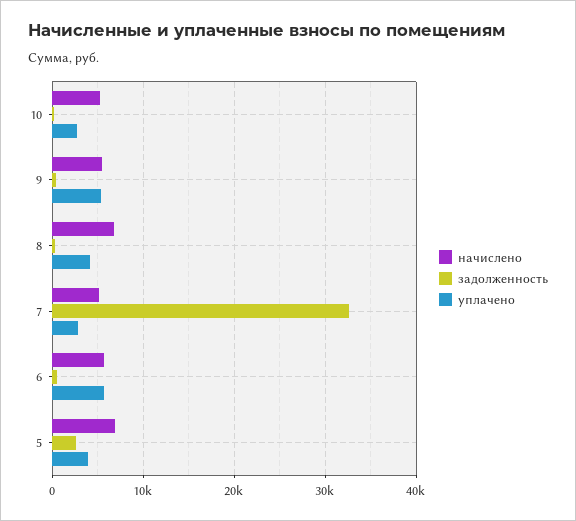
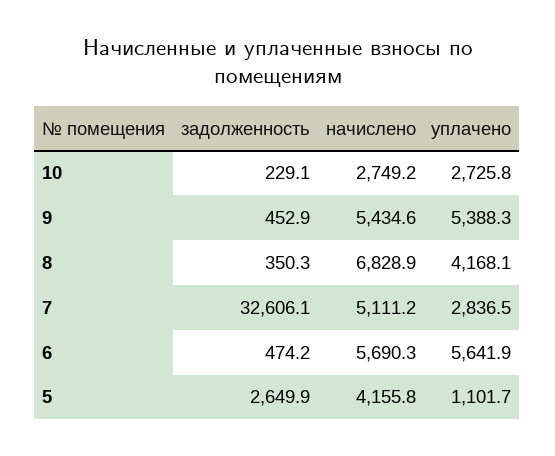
начислено, 10: 5000 -> 2749.2
начислено, 5: 7000 -> 4155.8
уплачено, 5: 4000 -> 1101.7

